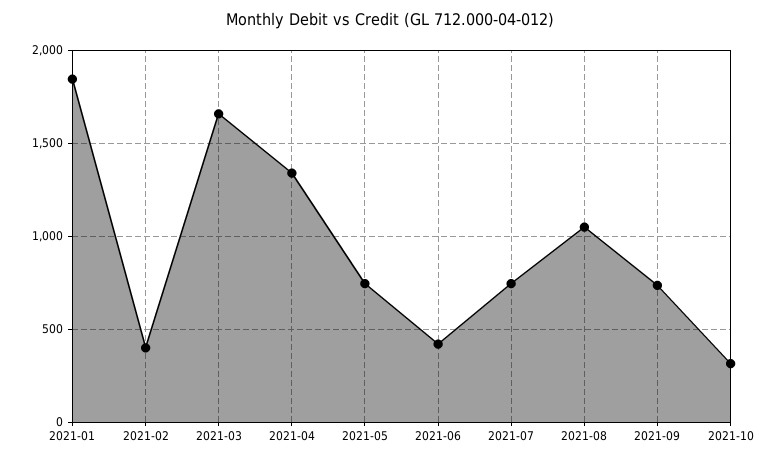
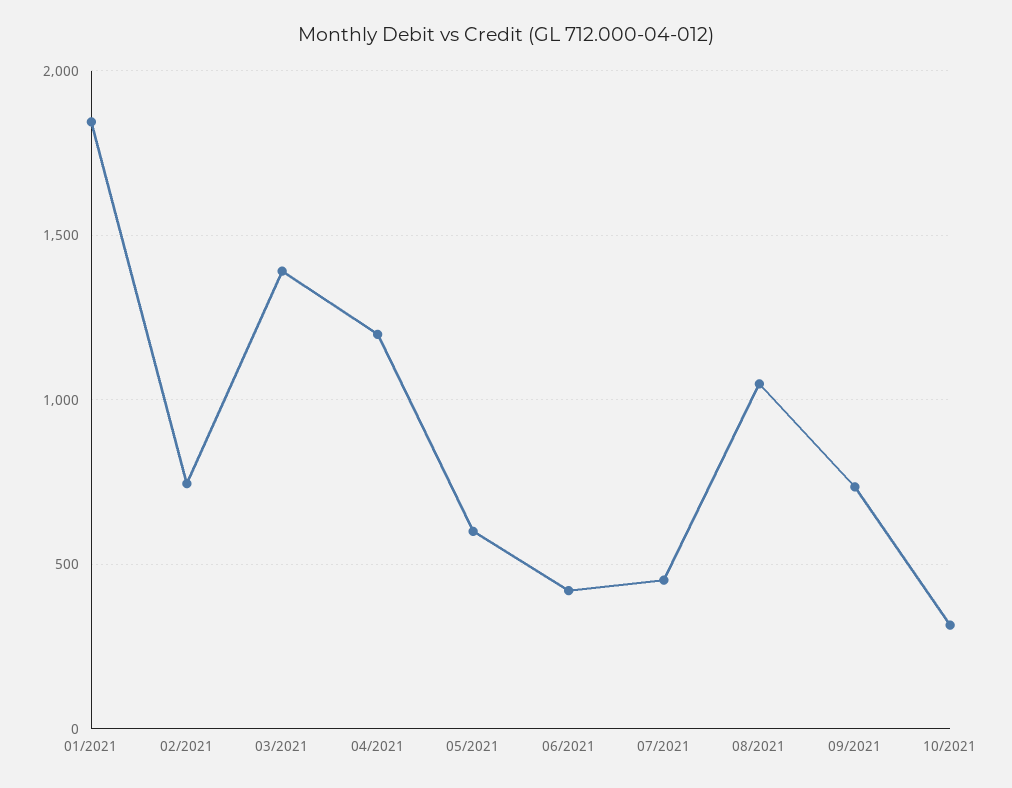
2021-02: 400 -> 750
2021-03: 1650 -> 1400
2021-04: 1350 -> 1200
2021-05: 750 -> 600
2021-07: 750 -> 450

